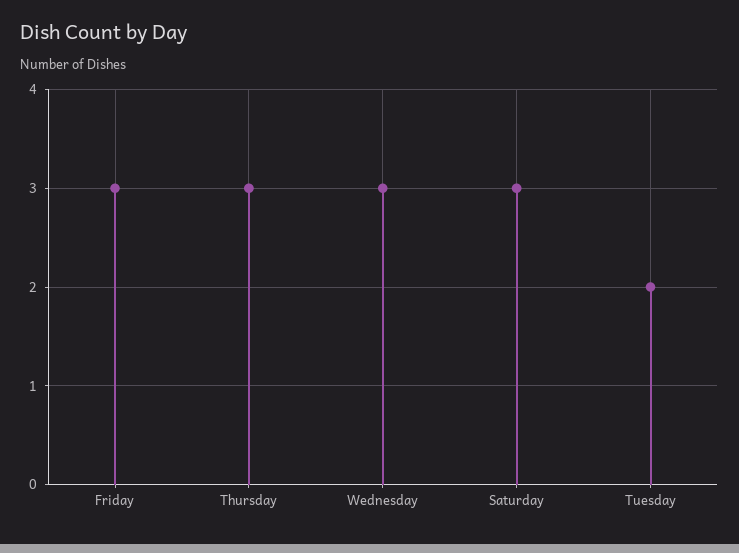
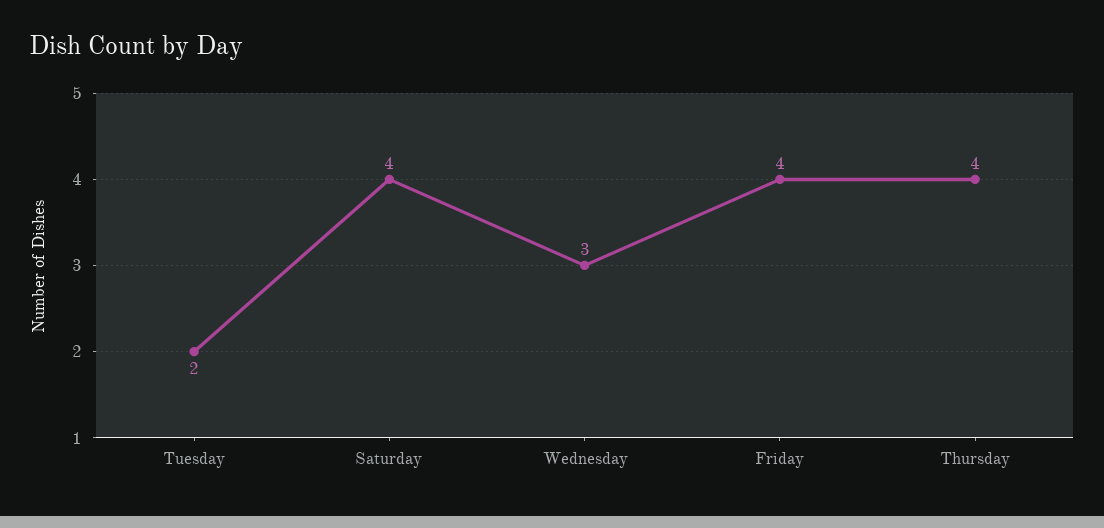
Friday: 3 -> 4
Thursday: 3 -> 4
Saturday: 3 -> 4

